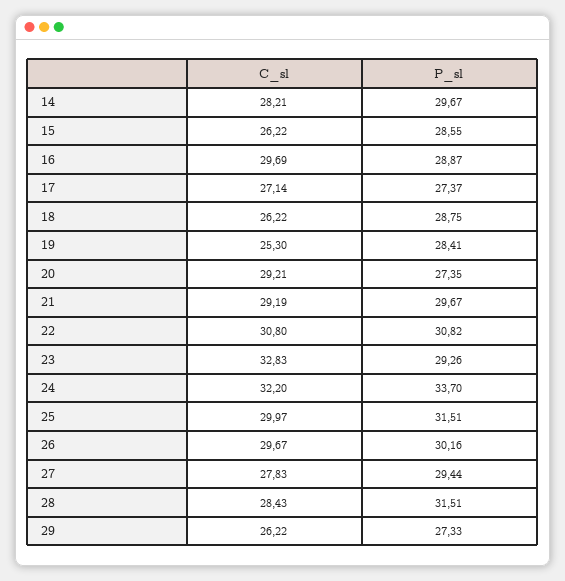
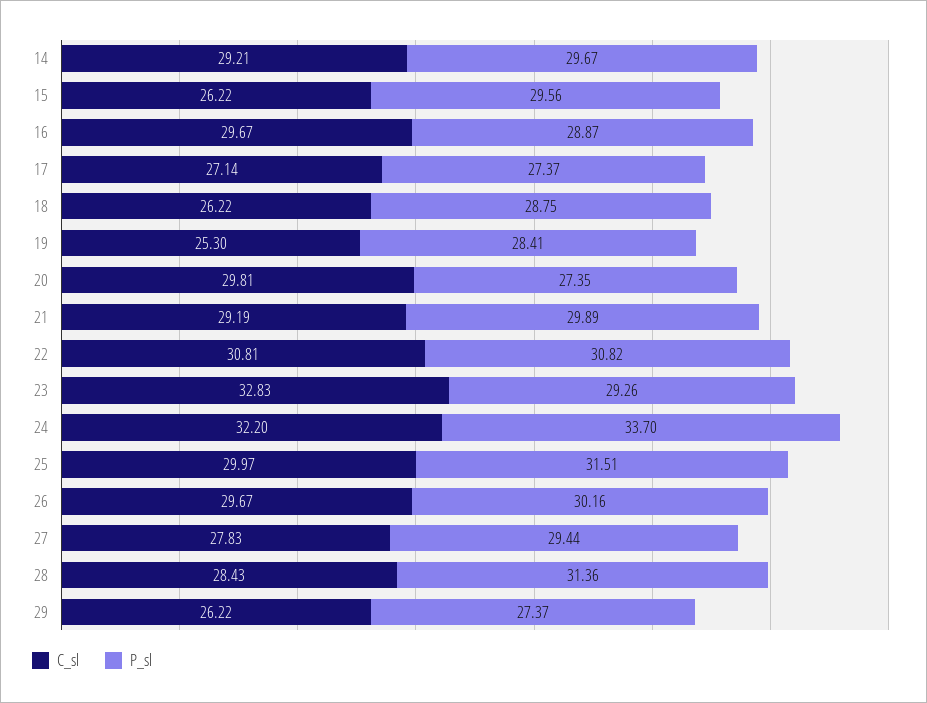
C_sl, 14: 28.21 -> 29.21
P_sl, 15: 28.55 -> 29.56
C_sl, 16: 29.69 -> 29.67
C_sl, 20: 29.21 -> 29.81
P_sl, 21: 29.67 -> 29.89
C_sl, 22: 30.8 -> 30.81
P_sl, 28: 31.51 -> 31.36
P_sl, 29: 27.33 -> 27.37

